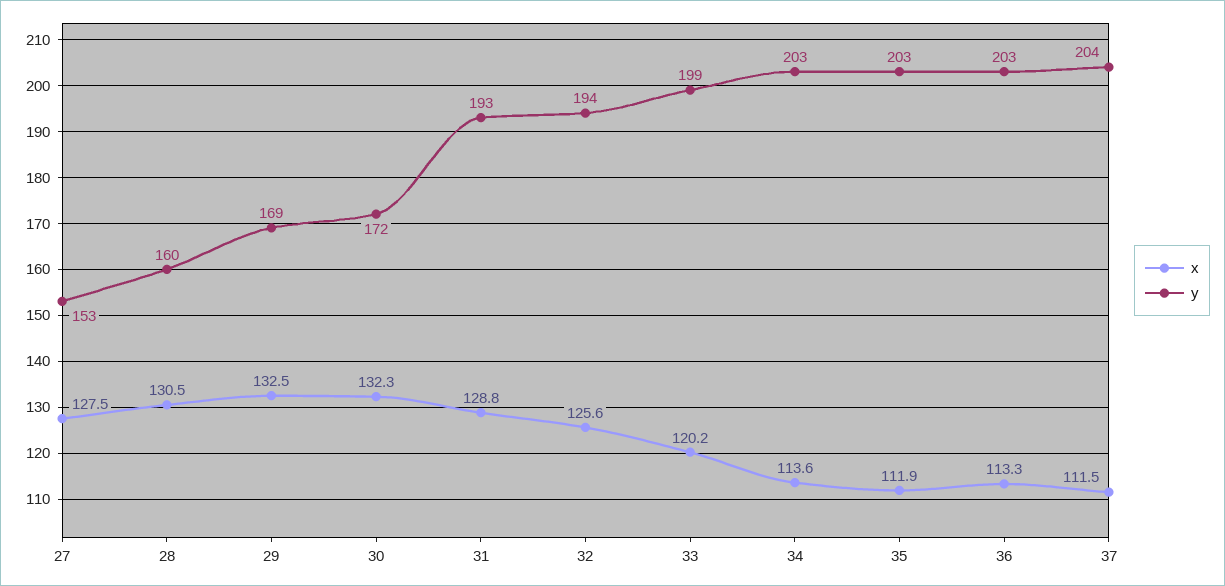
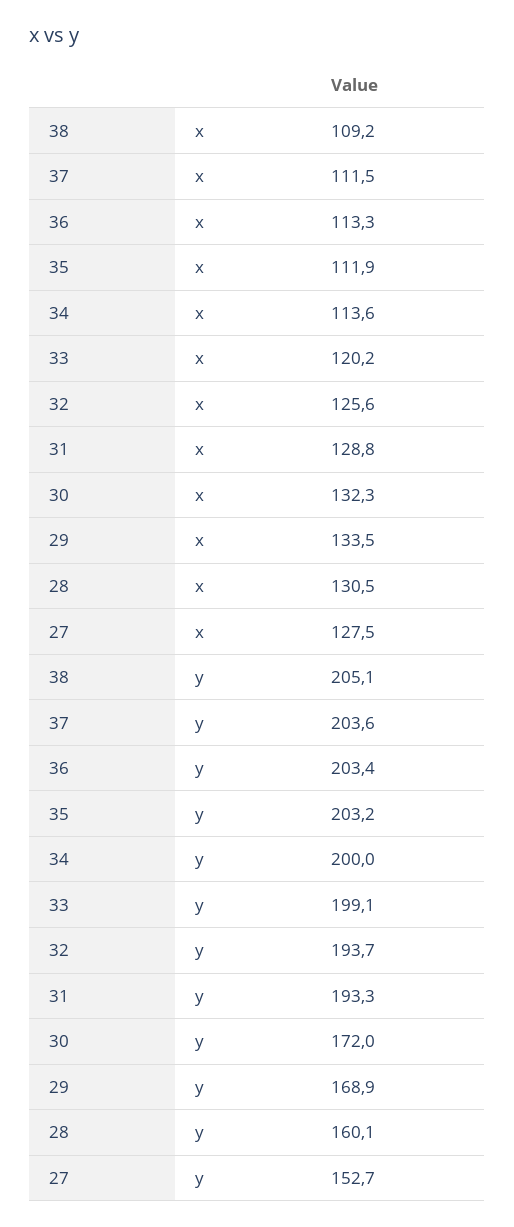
x, 29: 132.5 -> 133.5
y, 34: 203 -> 200
x, 38: none -> 109.2
y, 38: none -> 205.1

